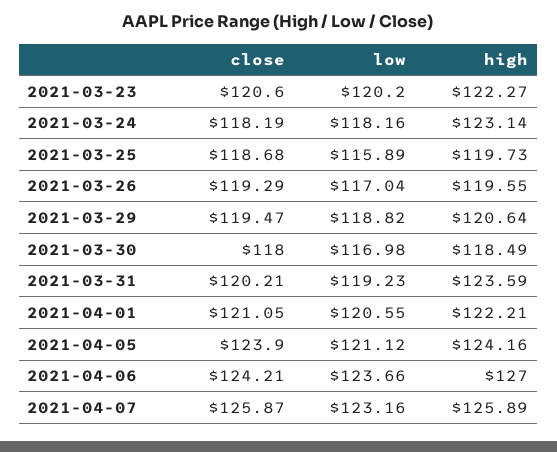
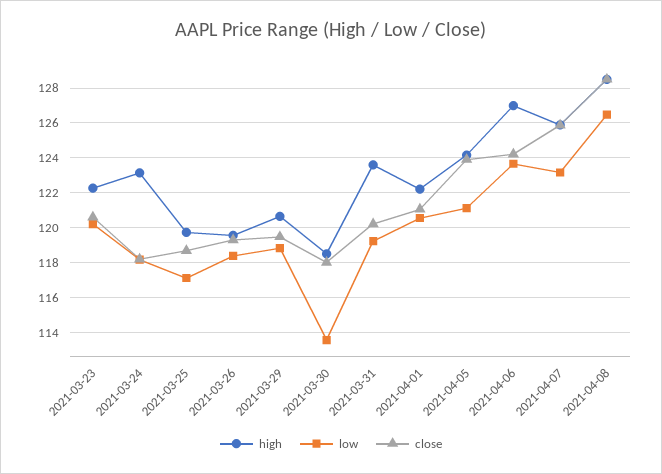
low, 2021-03-25: 115.89 -> 117
low, 2021-03-26: 117.04 -> 118.5
low, 2021-03-30: 116.98 -> 113.5
high, 2021-04-08: none -> 128.5
low, 2021-04-08: none -> 126.5
close, 2021-04-08: none -> 128.5

